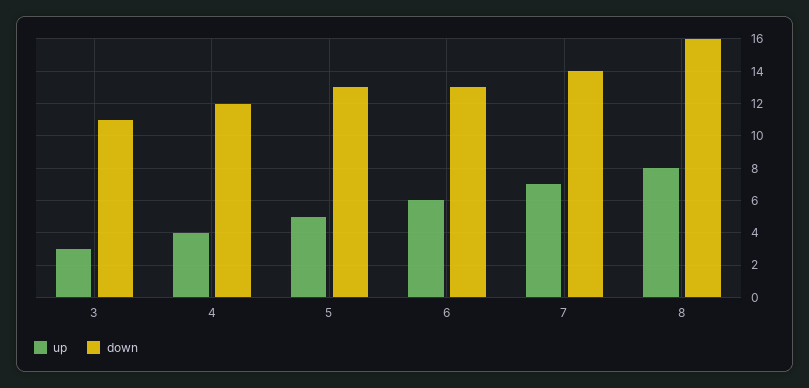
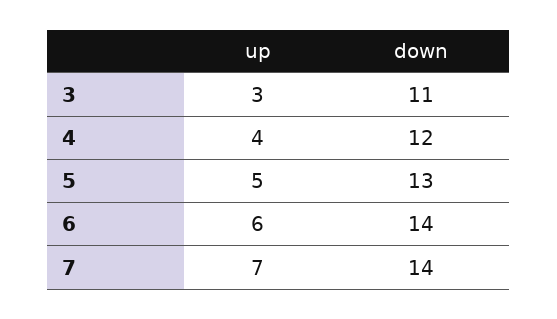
down, 6: 13 -> 14
up, 8: 8 -> none
down, 8: 16 -> none

